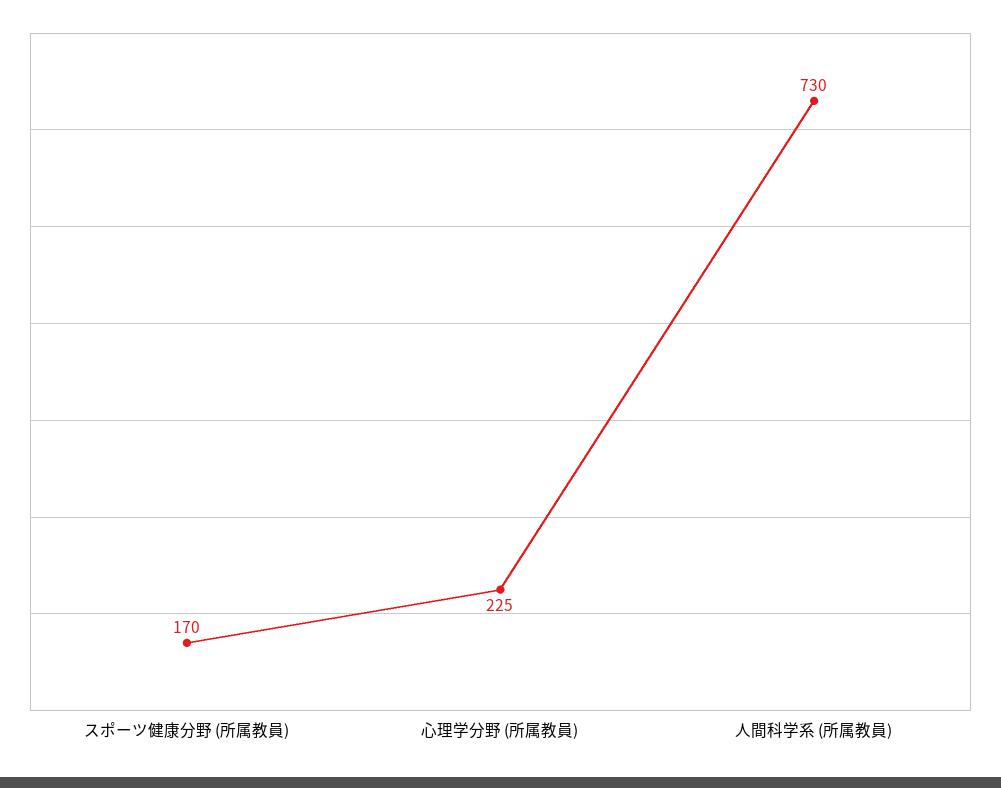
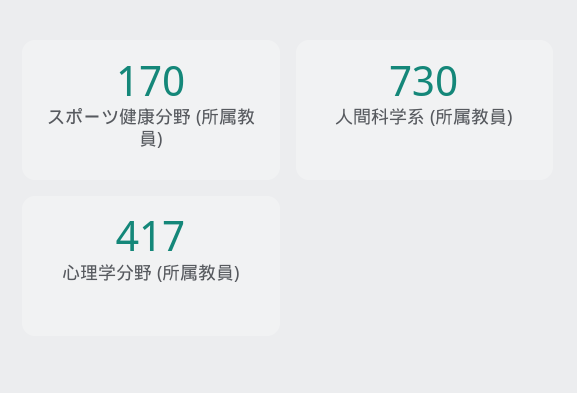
心理学分野 (所属教員): 225 -> 417

